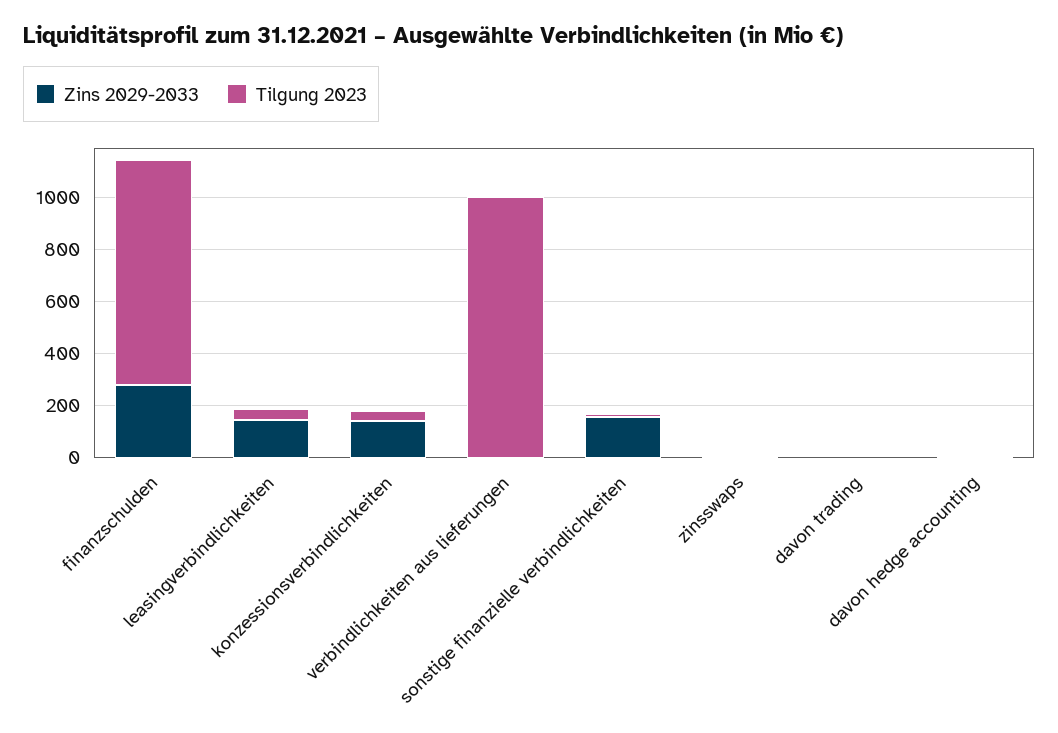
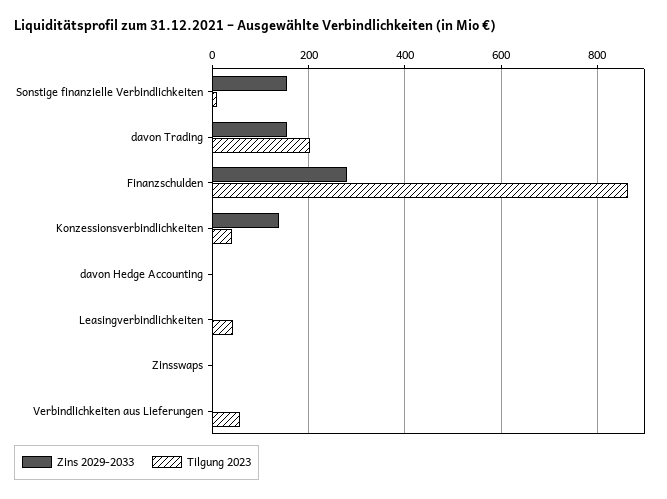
Zins 2029-2033, leasingverbindlichkeiten: 150 -> 0
Tilgung 2023, verbindlichkeiten aus lieferungen: 1000 -> 60
Zins 2029-2033, davon trading: 0 -> 160
Tilgung 2023, davon trading: 0 -> 200

